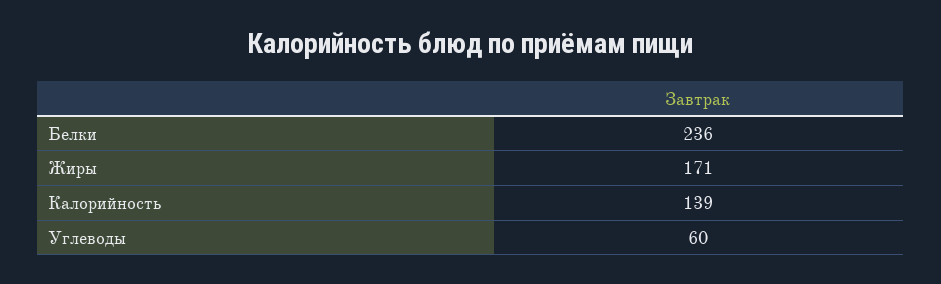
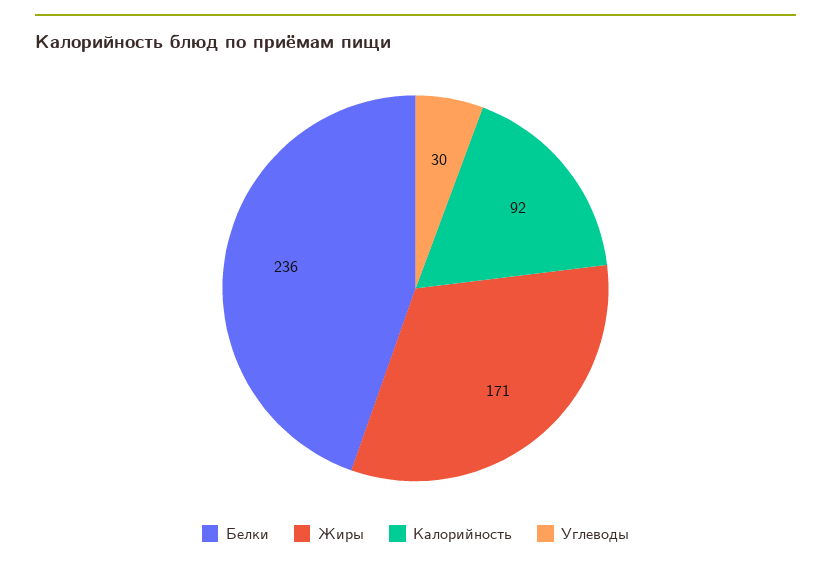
Калорийность: 139 -> 92
Углеводы: 60 -> 30

